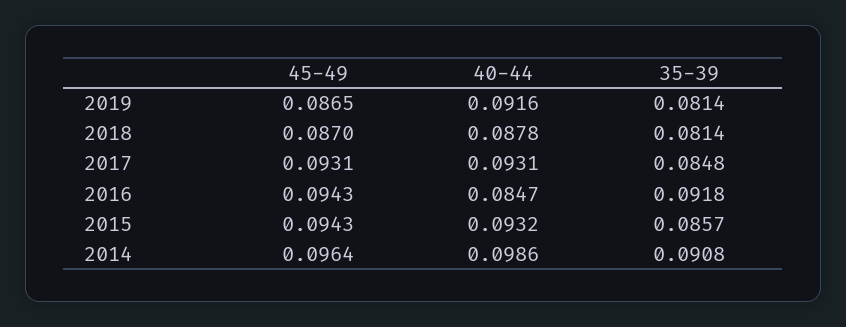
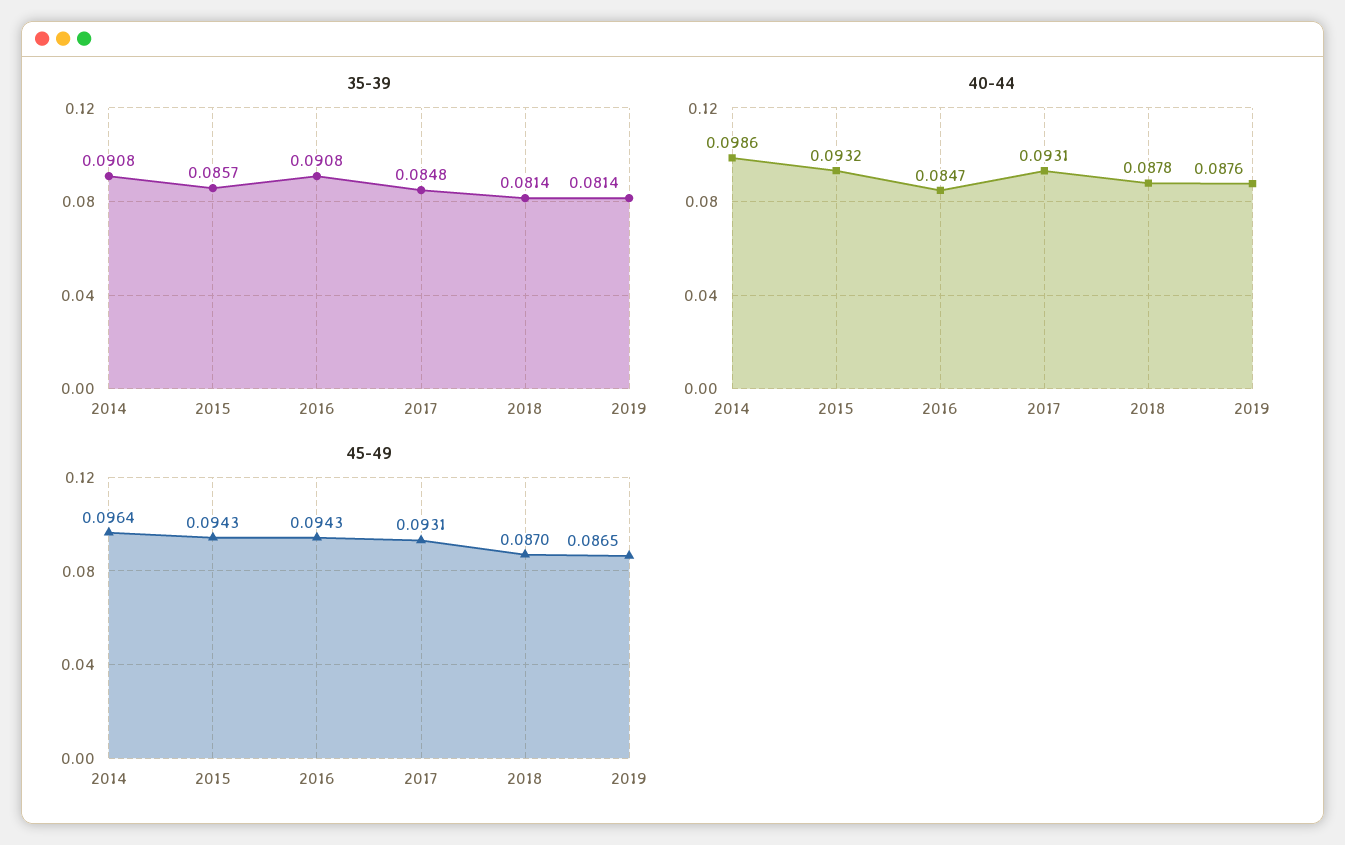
40-44, 2019: 0.0916 -> 0.0876
35-39, 2016: 0.0918 -> 0.0908

